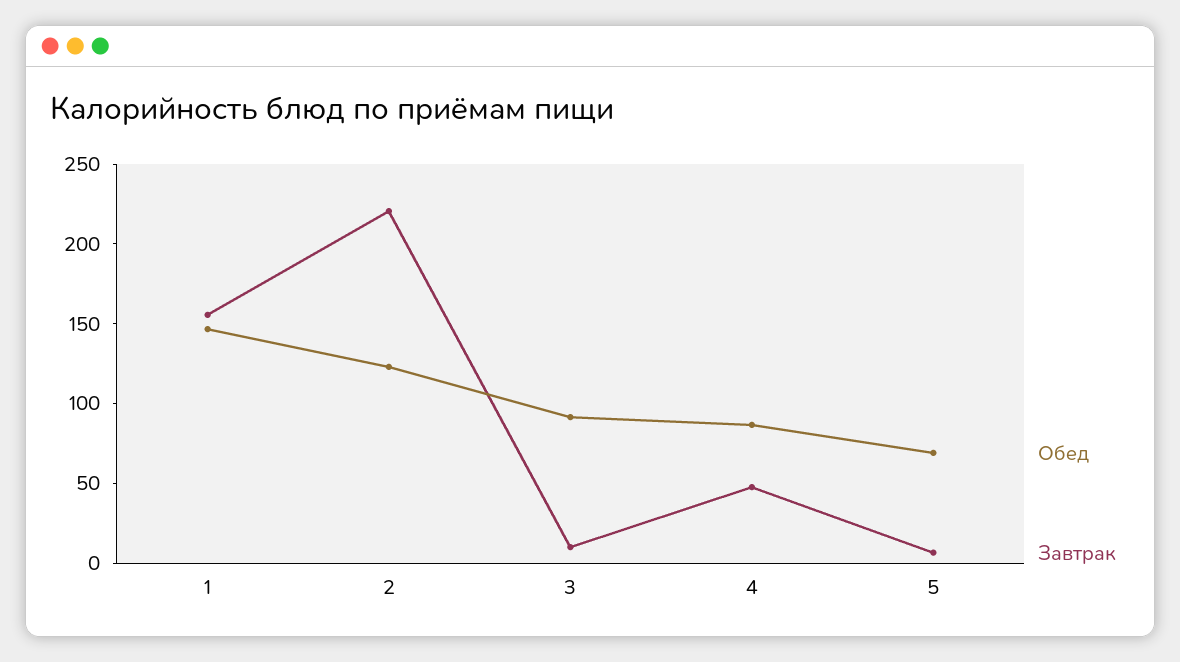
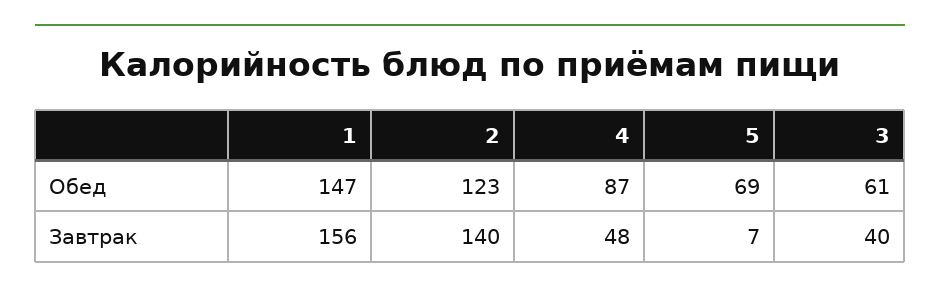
Завтрак, 2: 220 -> 140
Обед, 3: 90 -> 61
Завтрак, 3: 10 -> 40

